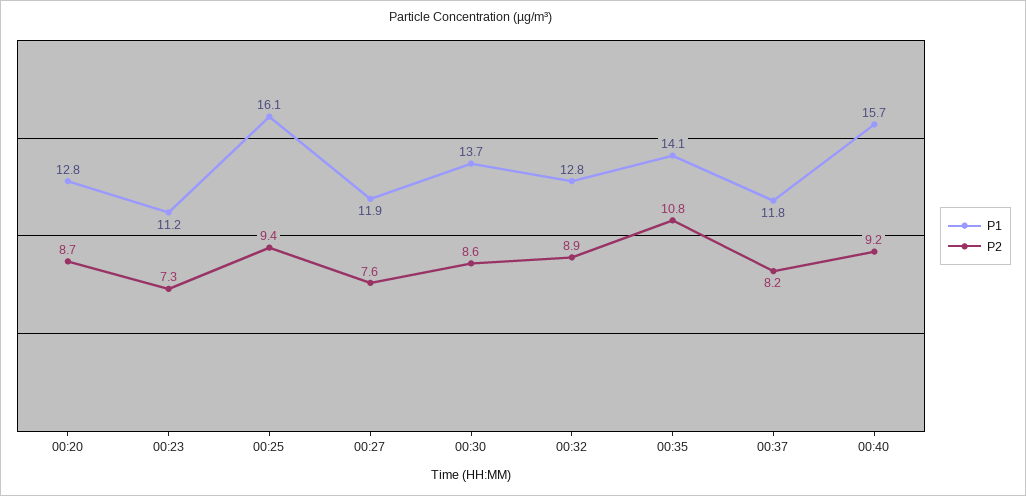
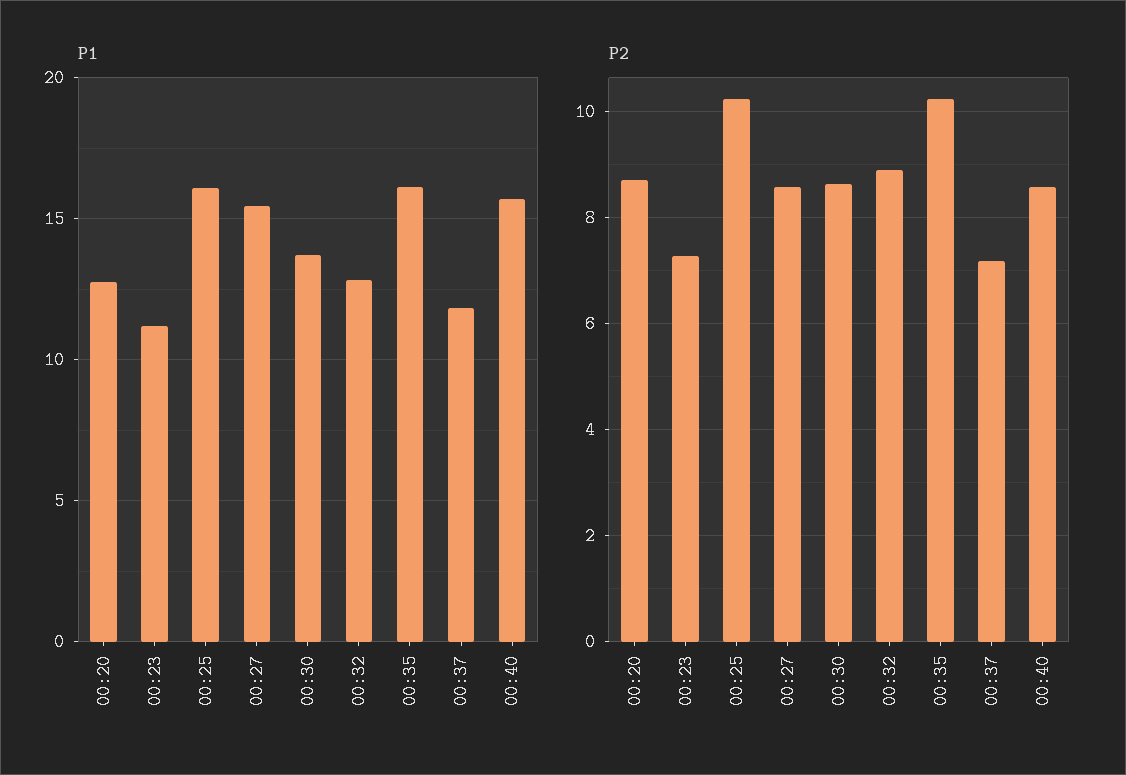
P2, 00:25: 9.4 -> 10.2
P1, 00:27: 11.9 -> 15.5
P2, 00:27: 7.6 -> 8.6
P1, 00:35: 14.1 -> 16
P2, 00:35: 10.8 -> 10.2
P2, 00:37: 8.2 -> 7.2
P2, 00:40: 9.2 -> 8.6

